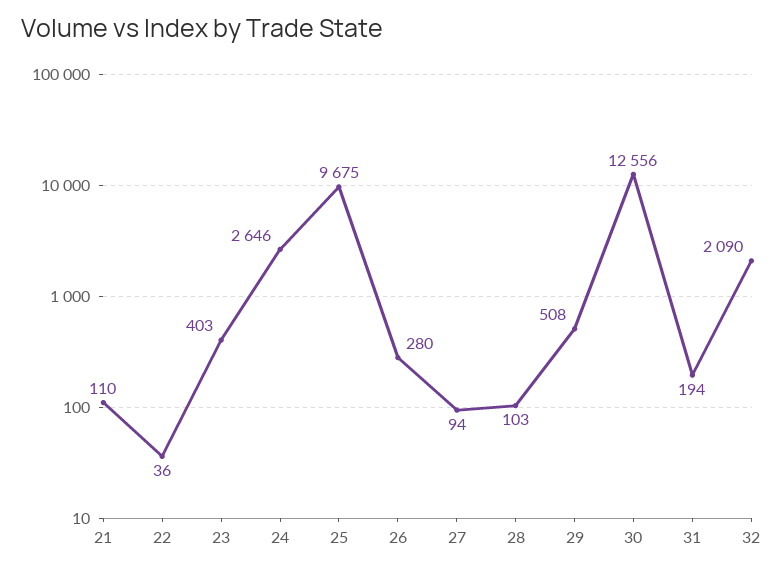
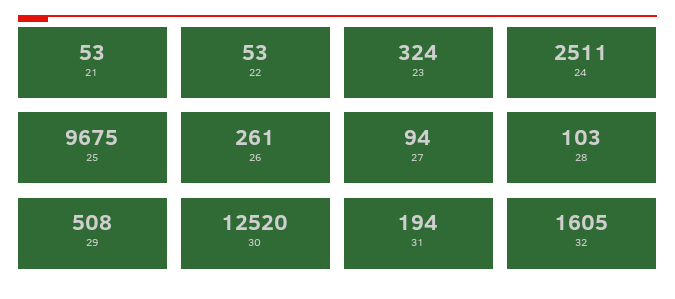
21: 110 -> 53
22: 36 -> 53
23: 403 -> 324
24: 2646 -> 2511
26: 280 -> 261
30: 12556 -> 12520
32: 2090 -> 1605

